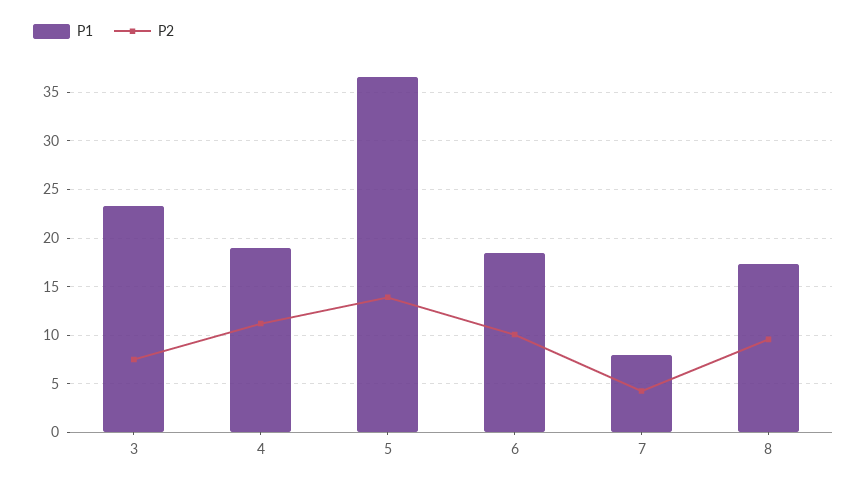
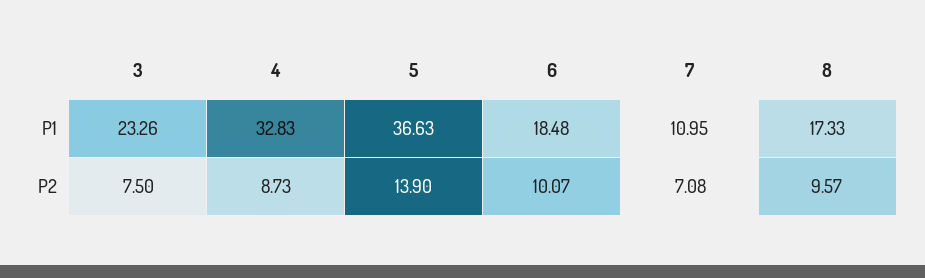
P1, 4: 19 -> 32.83
P2, 4: 11 -> 8.73
P1, 7: 8 -> 10.95
P2, 7: 4 -> 7.08

